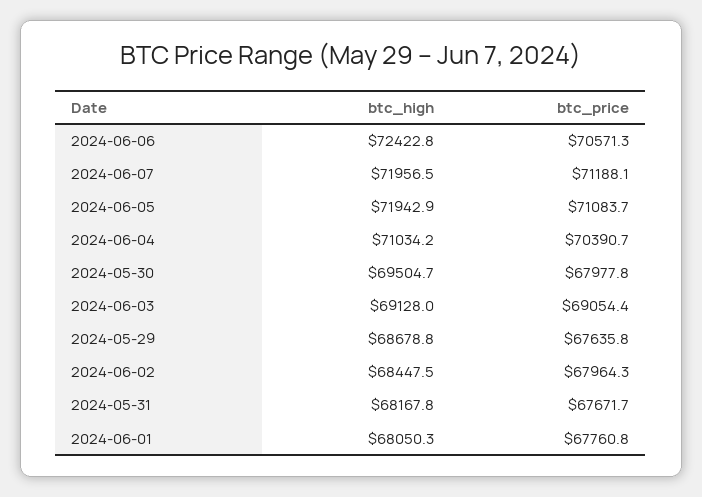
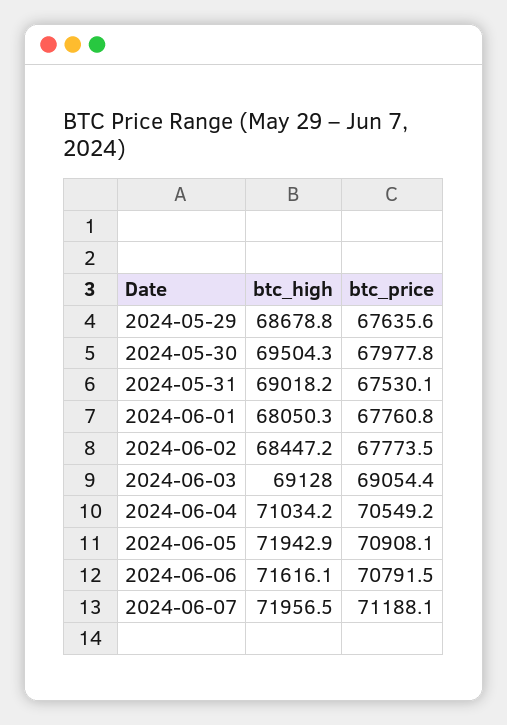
btc_high, 2024-06-06: 72422.8 -> 71616.1
btc_price, 2024-06-06: 70571.3 -> 70791.5
btc_price, 2024-06-05: 71083.7 -> 70908.1
btc_price, 2024-06-04: 70390.7 -> 70549.2
btc_high, 2024-05-30: 69504.7 -> 69504.3
btc_price, 2024-05-29: 67635.8 -> 67635.6
btc_high, 2024-06-02: 68447.5 -> 68447.2
btc_price, 2024-06-02: 67964.3 -> 67773.5
btc_high, 2024-05-31: 68167.8 -> 69018.2
btc_price, 2024-05-31: 67671.7 -> 67530.1

